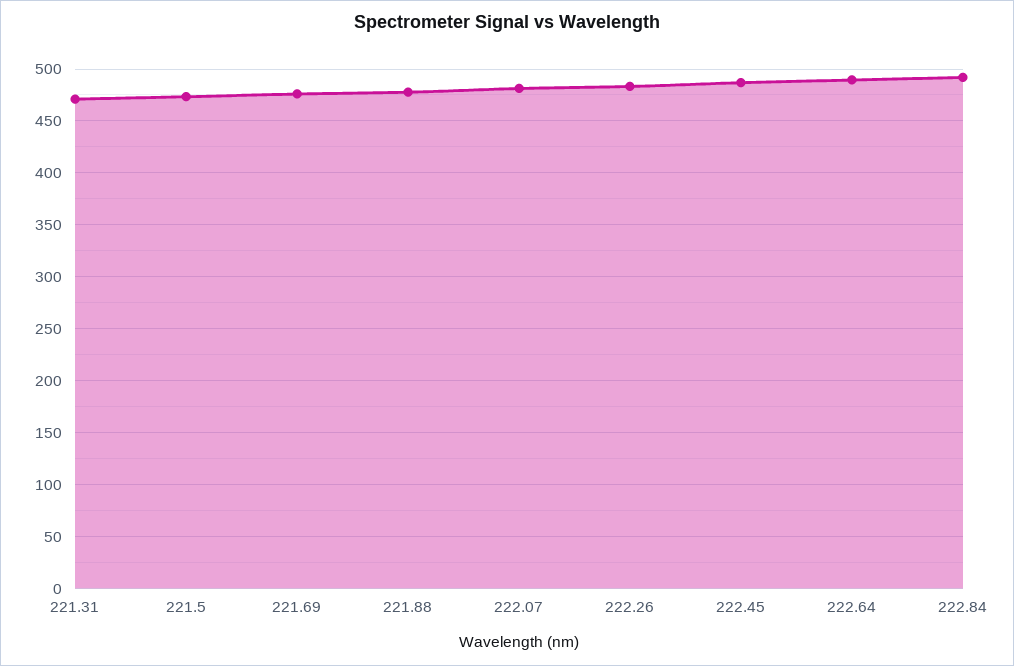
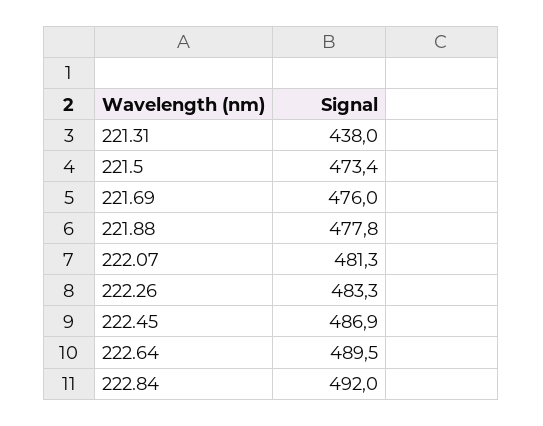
221.31: 470 -> 438

